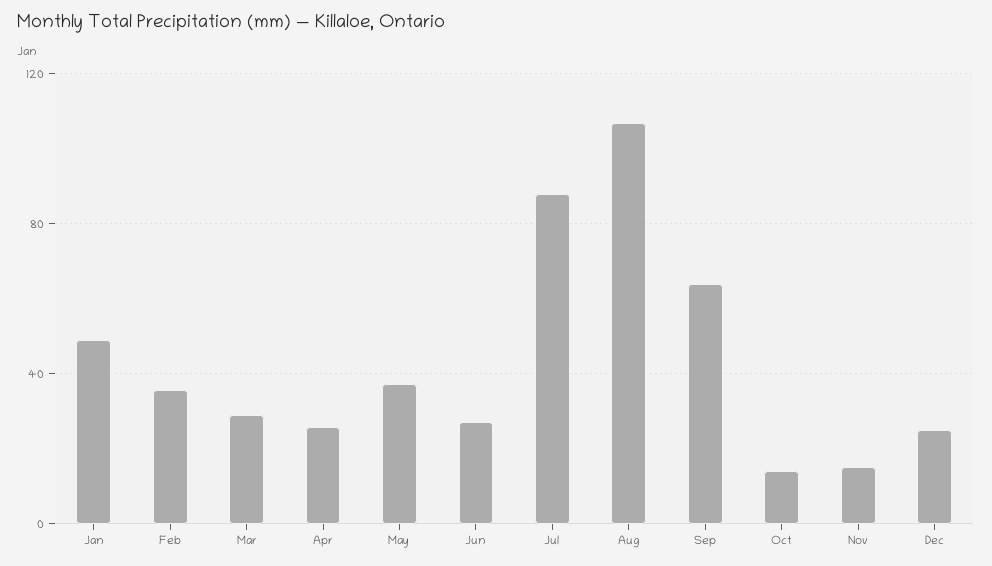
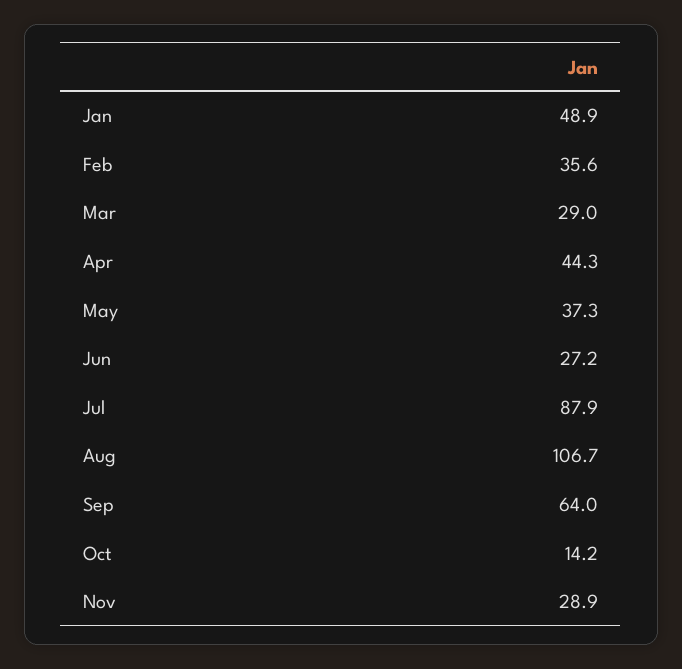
Apr: 25 -> 44.3
Nov: 15 -> 28.9
Dec: 25 -> none

